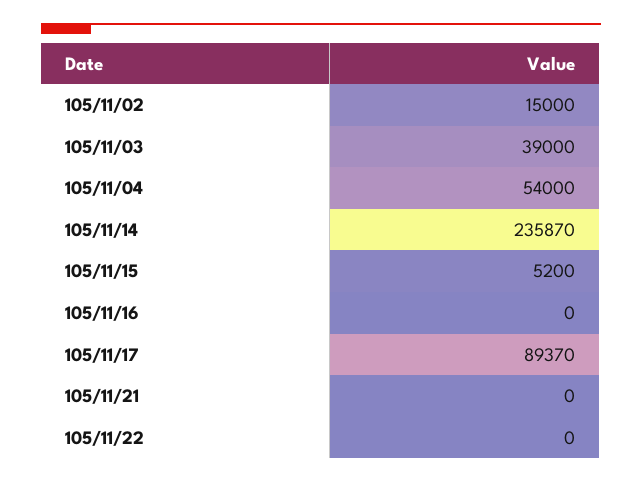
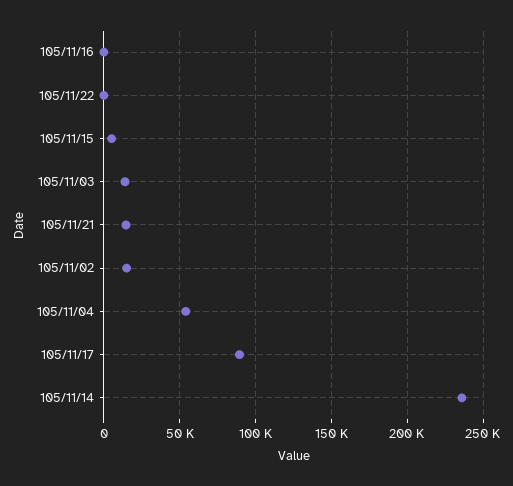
105/11/03: 39000 -> 15000
105/11/21: 0 -> 15000

